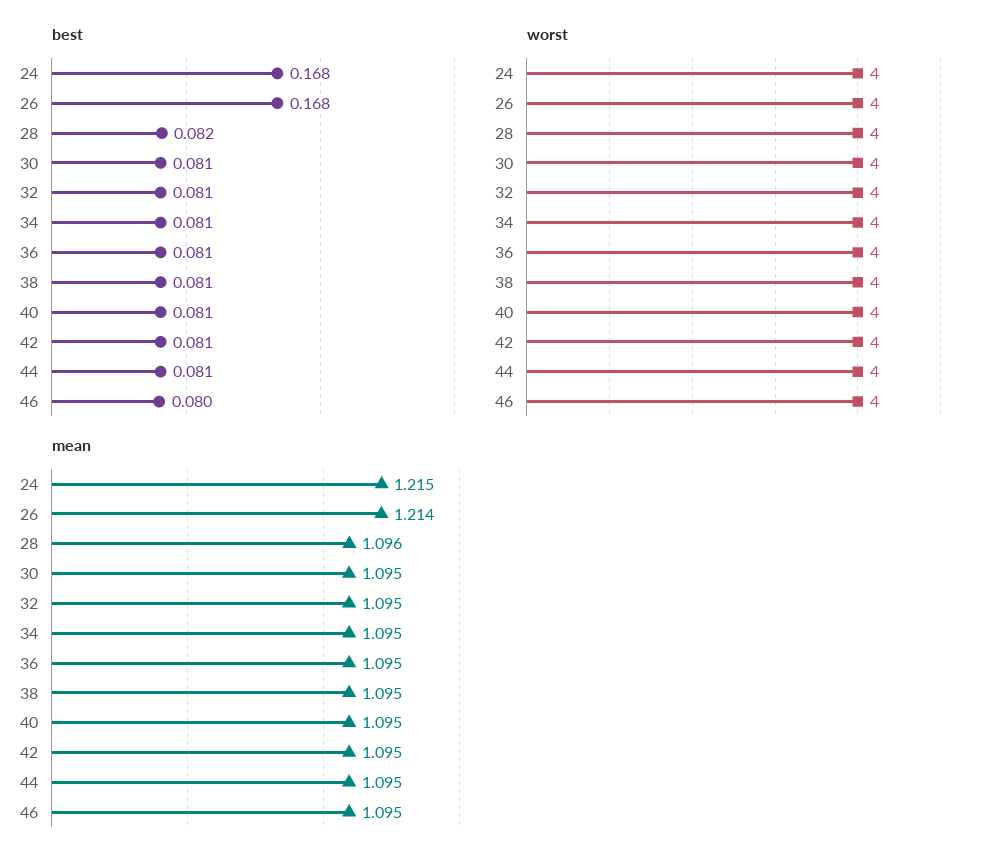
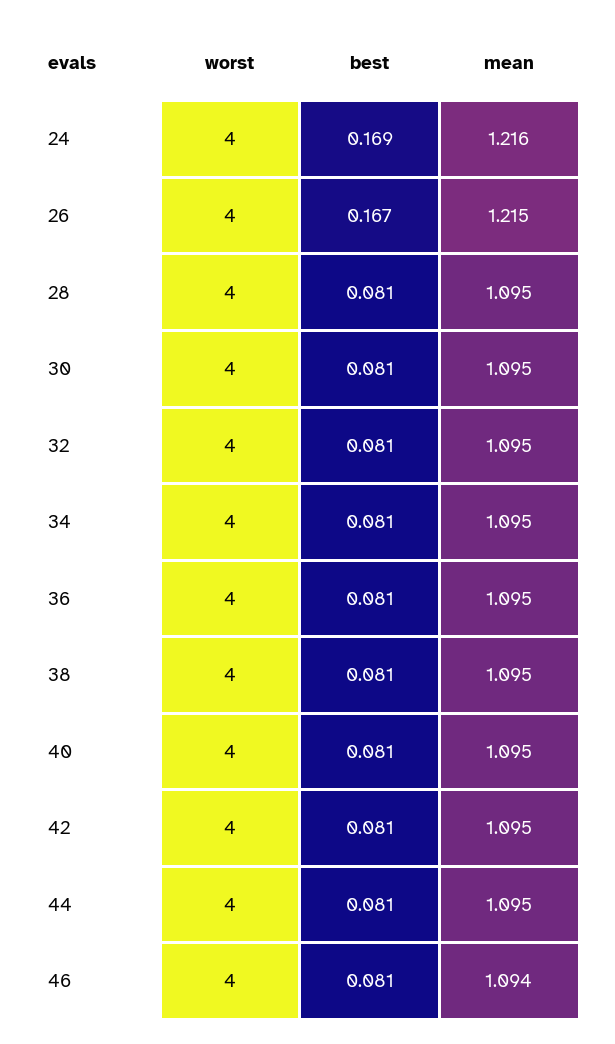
best, 24: 0.168 -> 0.169
best, 26: 0.168 -> 0.167
best, 28: 0.082 -> 0.081
best, 46: 0.08 -> 0.081
mean, 24: 1.215 -> 1.216
mean, 26: 1.214 -> 1.215
mean, 28: 1.096 -> 1.095
mean, 46: 1.095 -> 1.094

